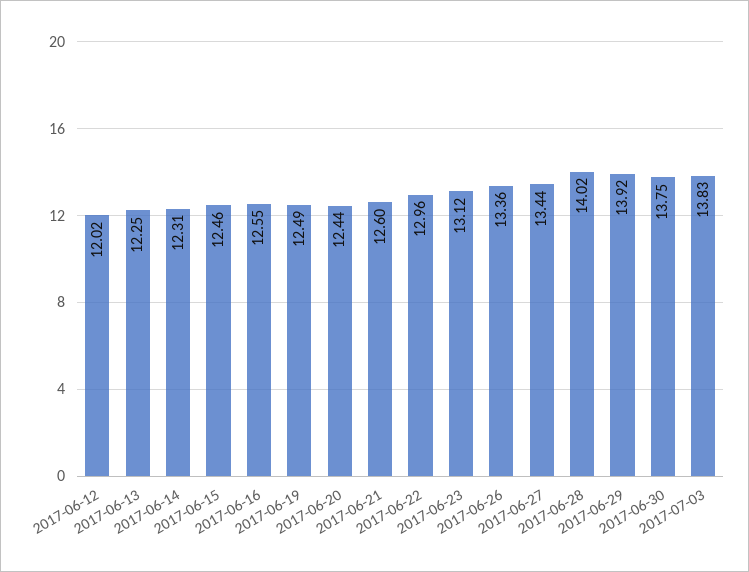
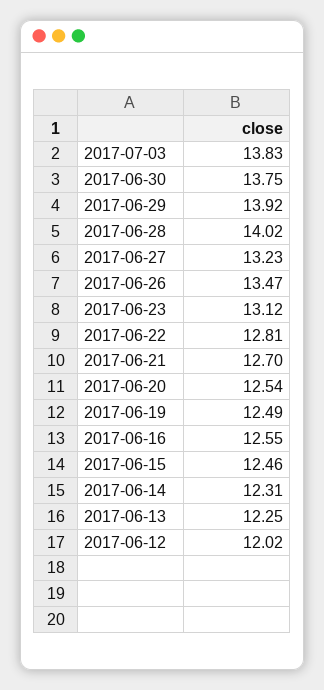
2017-06-20: 12.44 -> 12.54
2017-06-21: 12.6 -> 12.7
2017-06-22: 12.96 -> 12.81
2017-06-26: 13.36 -> 13.47
2017-06-27: 13.44 -> 13.23

